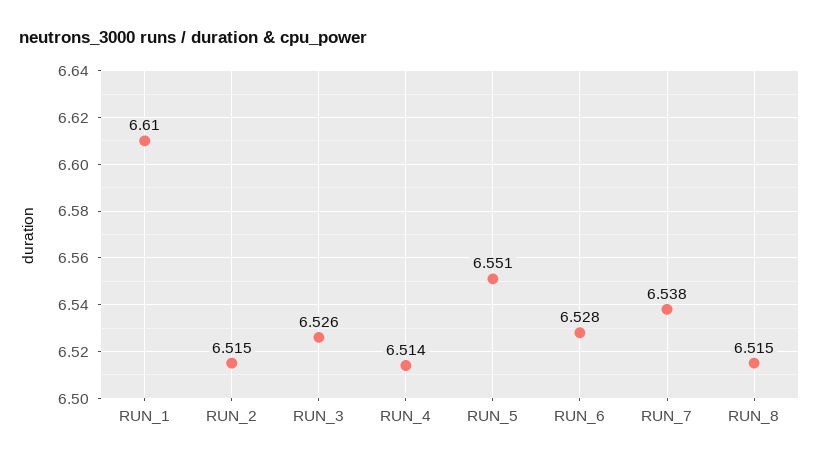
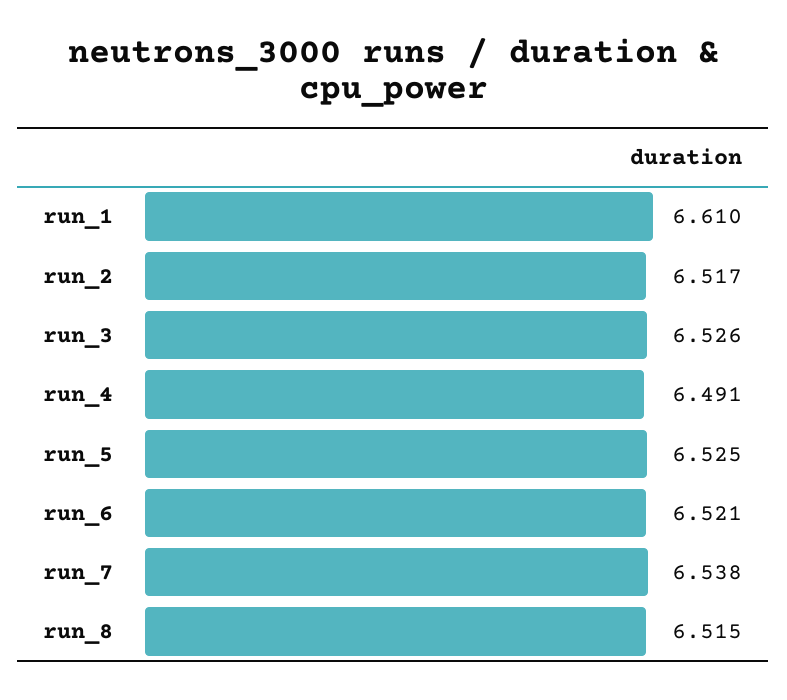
RUN_2: 6.515 -> 6.517
RUN_4: 6.514 -> 6.491
RUN_5: 6.551 -> 6.525
RUN_6: 6.528 -> 6.521

